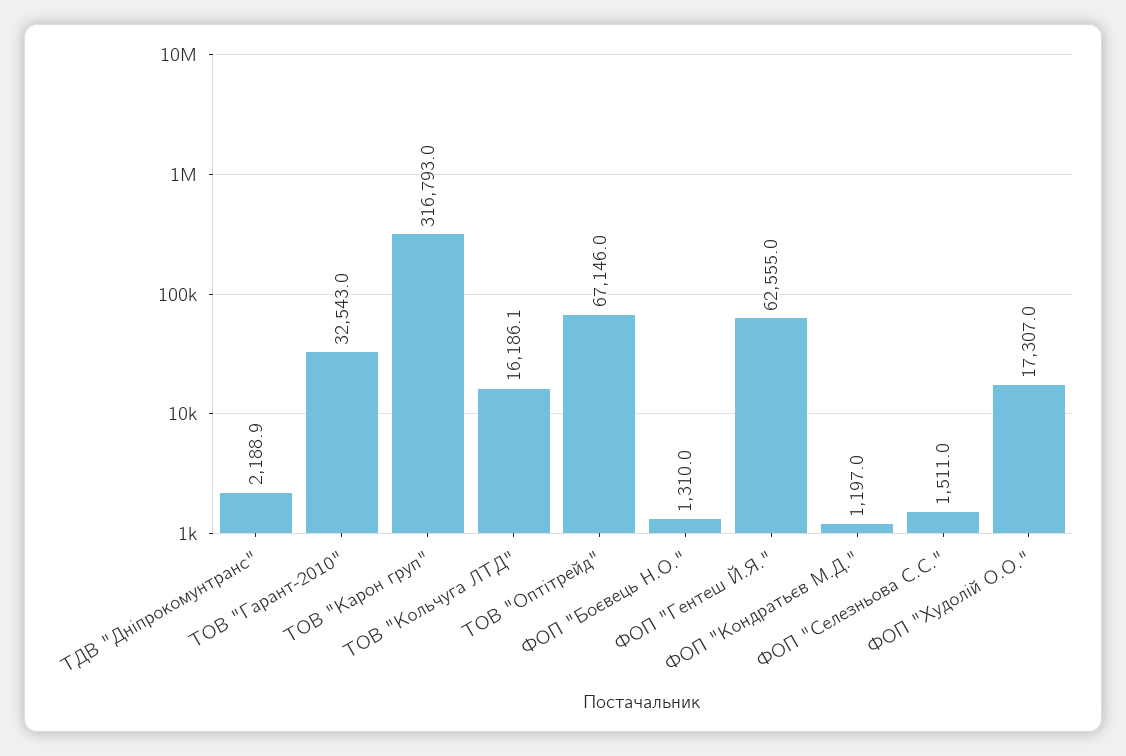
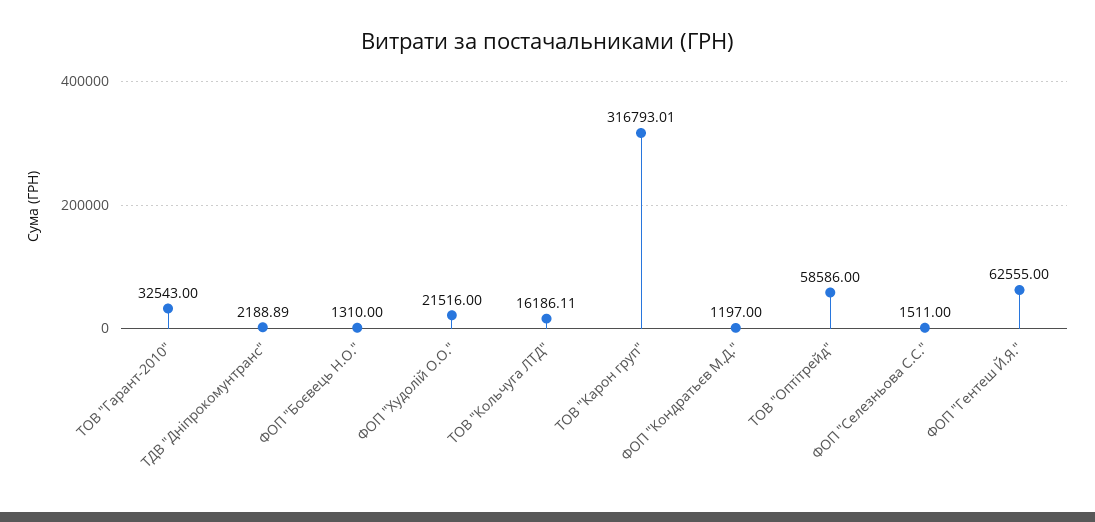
ТОВ "Оптітрейд": 67146 -> 58586
ФОП "Худолій О.О.": 17307 -> 21516

